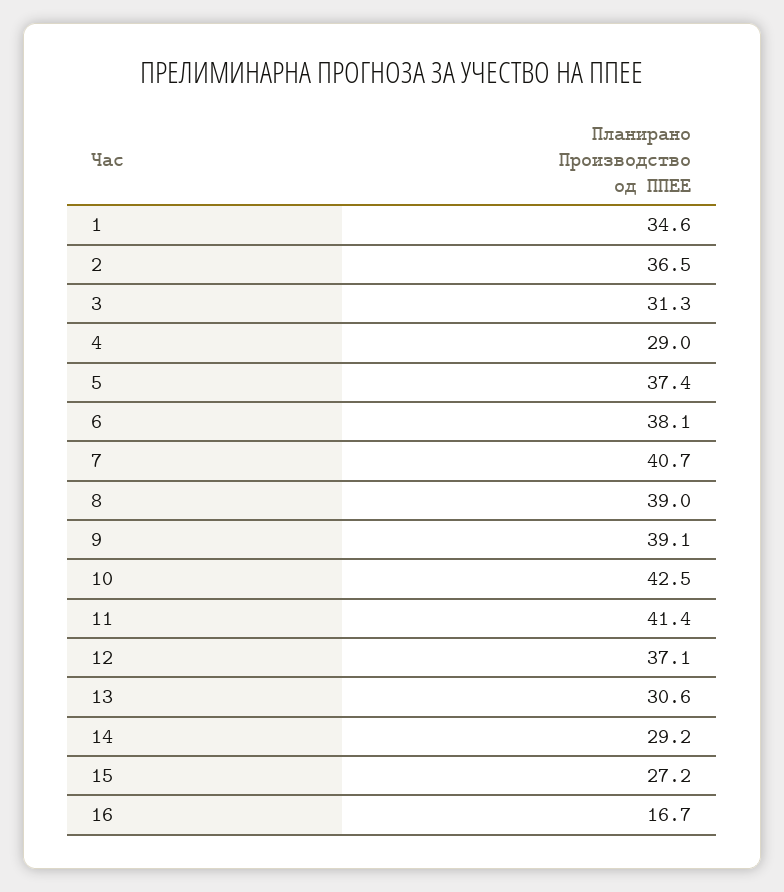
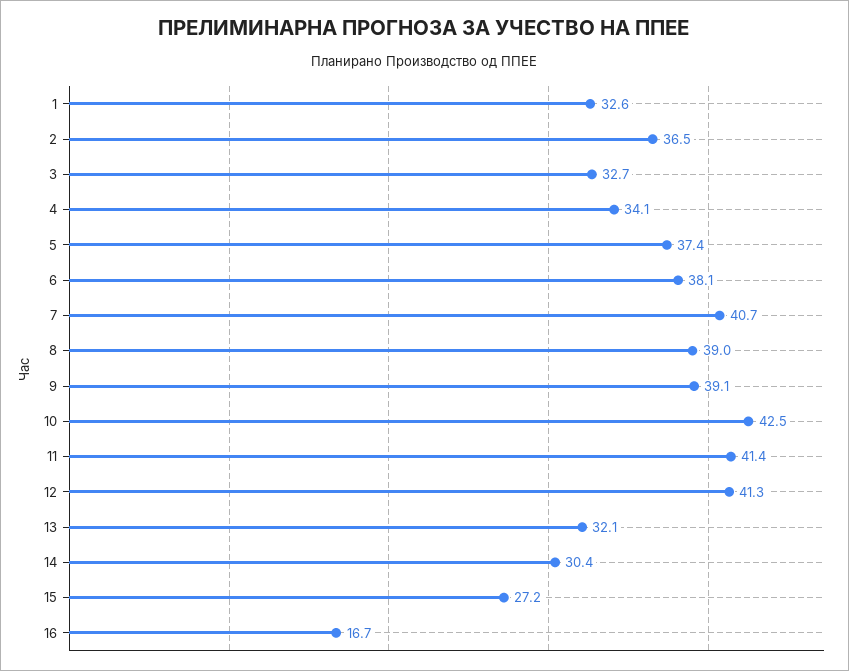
1: 34.6 -> 32.6
3: 31.3 -> 32.7
4: 29 -> 34.1
12: 37.1 -> 41.3
13: 30.6 -> 32.1
14: 29.2 -> 30.4

